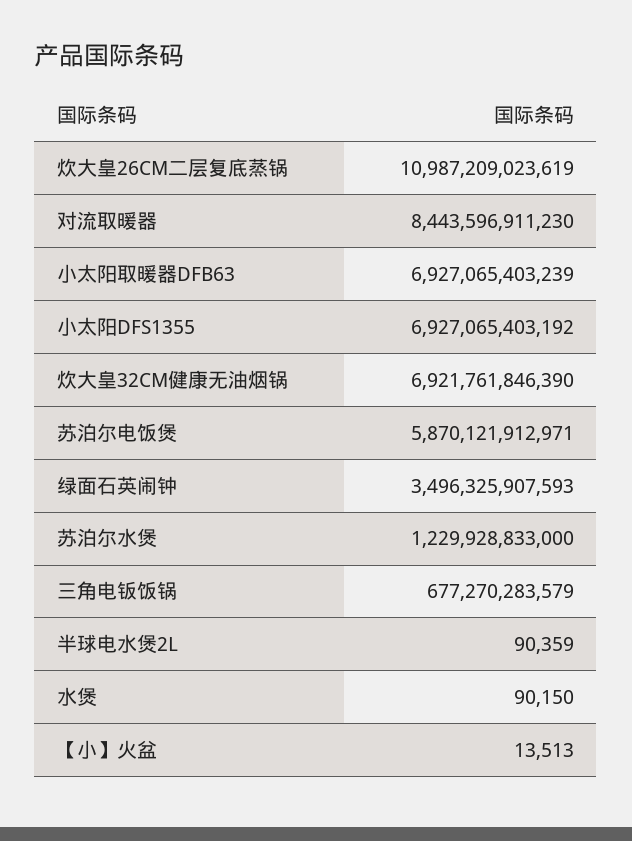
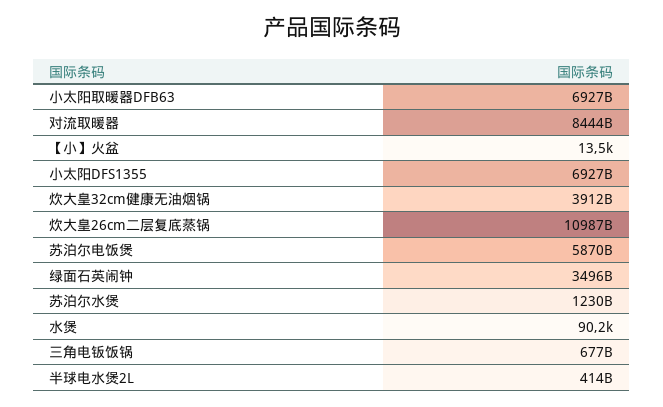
炊大皇32CM健康无油烟锅: 6921761846390 -> 3912000000000
半球电水煲2L: 90359 -> 414000000000

